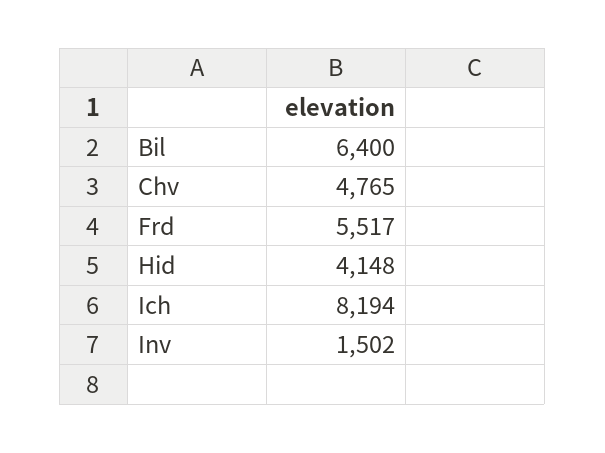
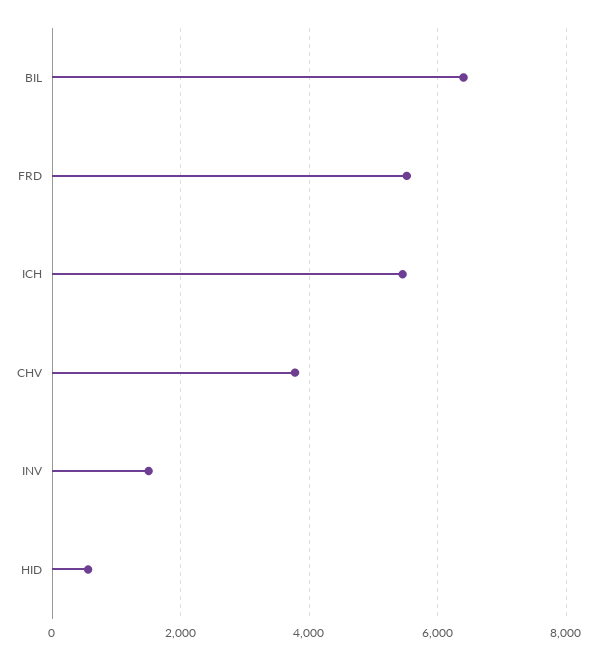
Chv: 4765 -> 3800
Hid: 4148 -> 600
Ich: 8194 -> 5400

